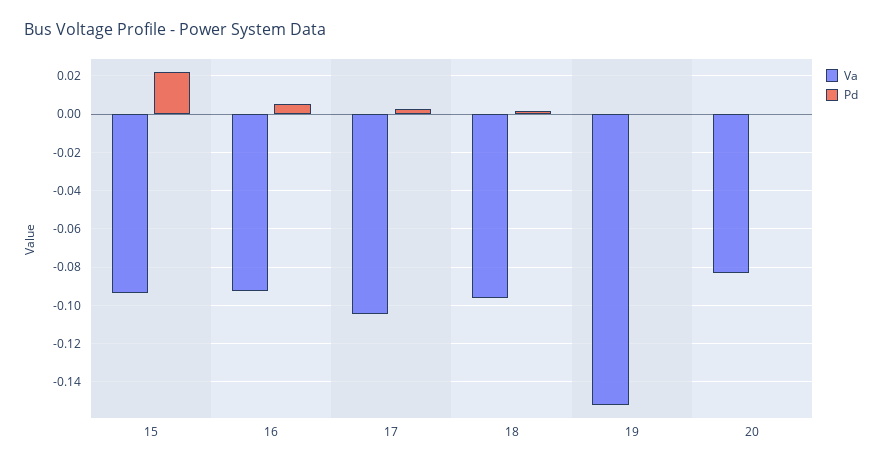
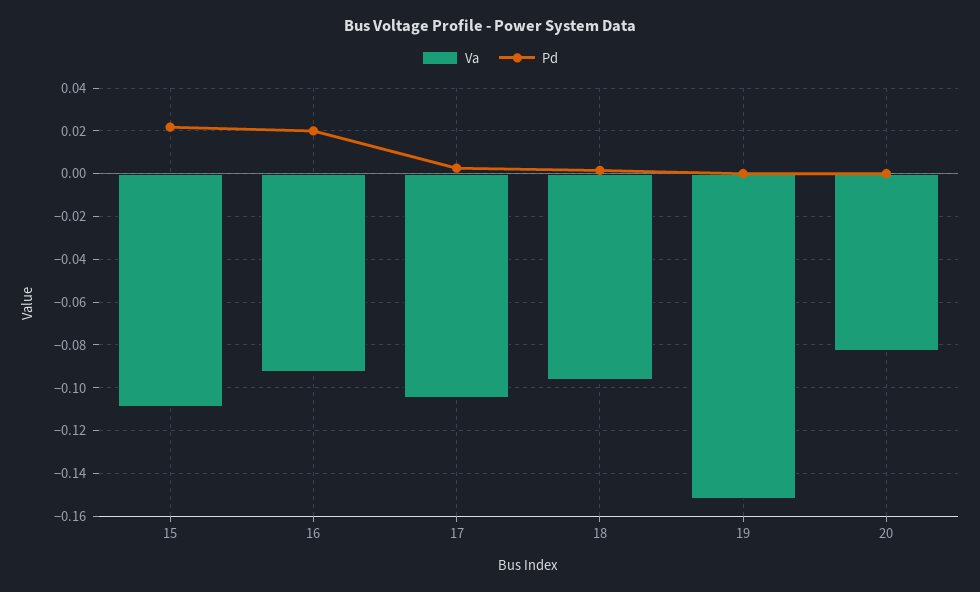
Va, 15: -0.095 -> -0.11
Pd, 16: 0.005 -> 0.02

